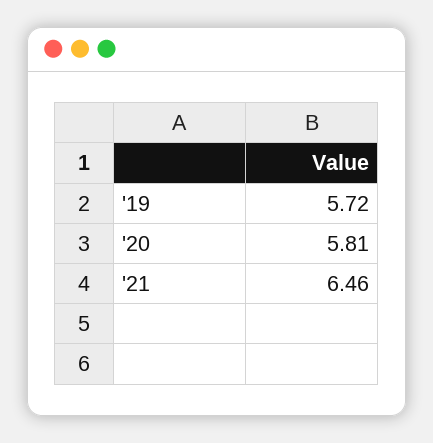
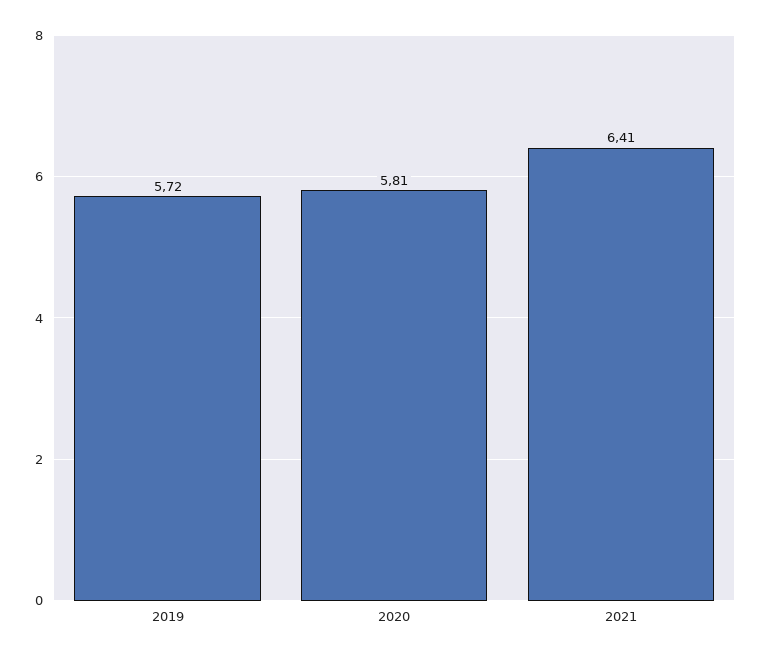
'21: 6.46 -> 6.41

